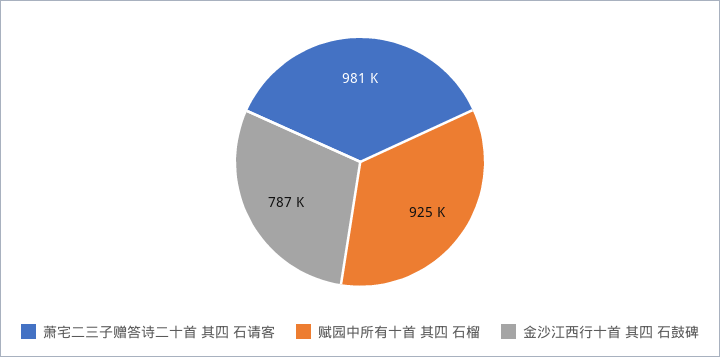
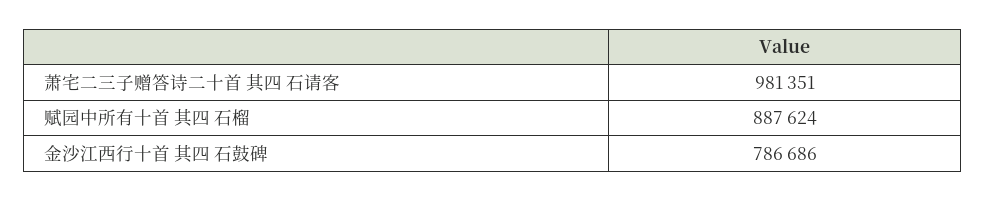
赋园中所有十首 其四 石榴: 925000 -> 887624

